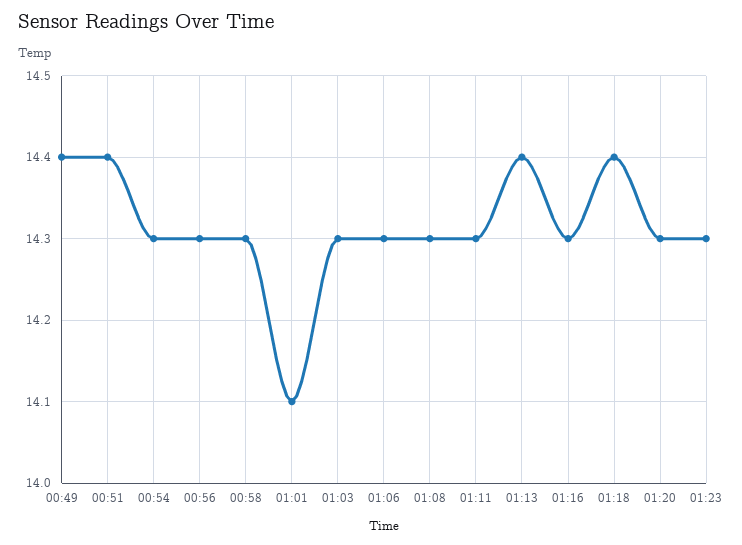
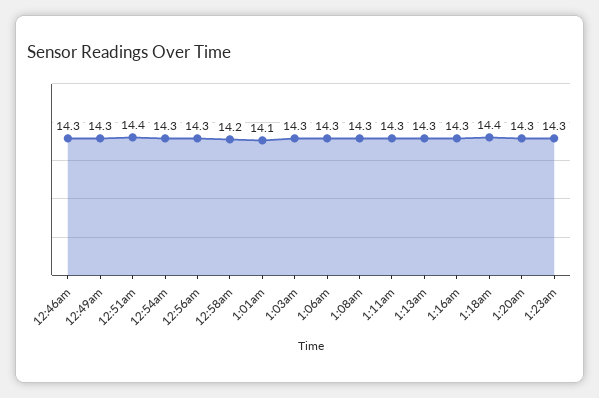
00:49: 14.4 -> 14.3
00:58: 14.3 -> 14.2
01:13: 14.4 -> 14.3
12:46am: none -> 14.3

